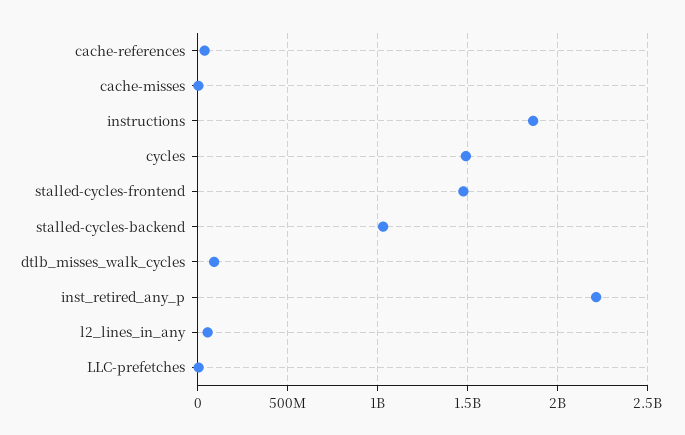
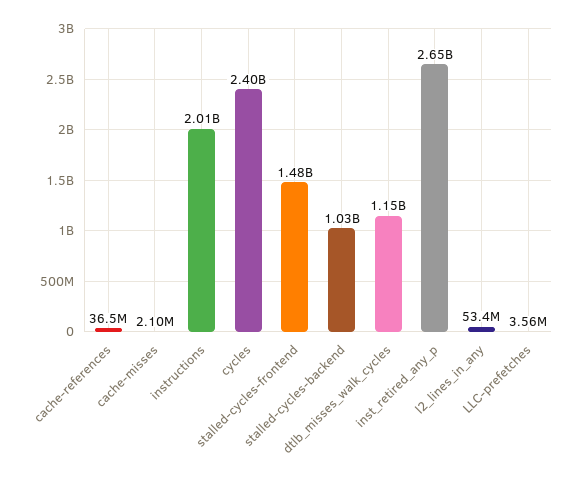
instructions: 1850000000 -> 2010000000
cycles: 1500000000 -> 2400000000
dtlb_misses_walk_cycles: 100000000 -> 1150000000
inst_retired_any_p: 2200000000 -> 2650000000

